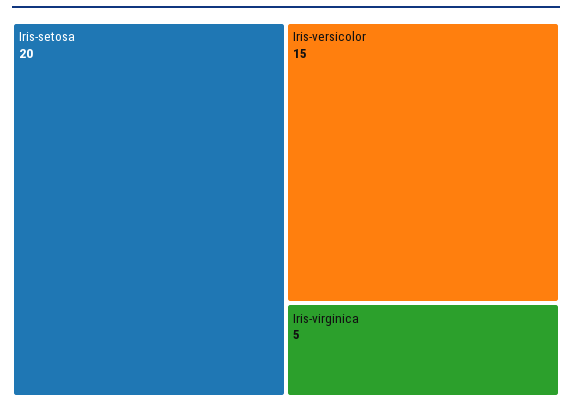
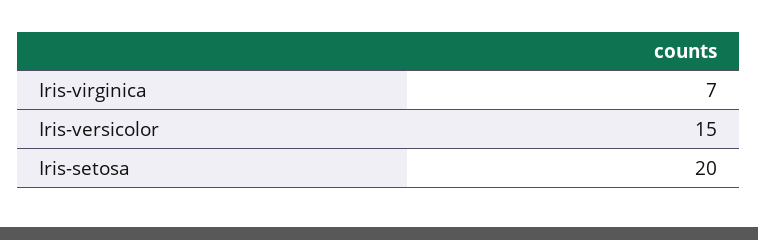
Iris-virginica: 5 -> 7

